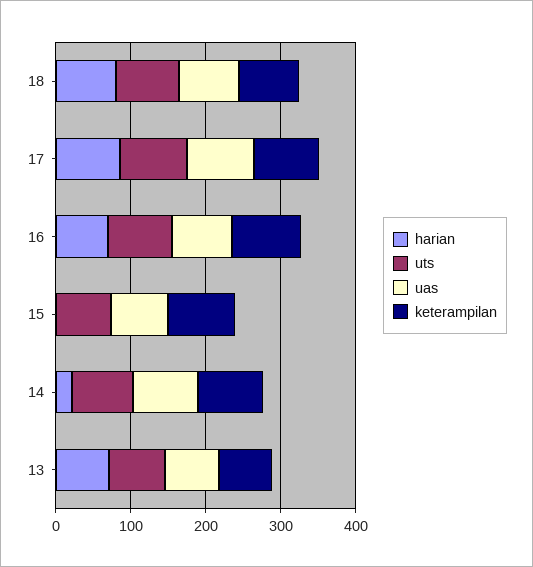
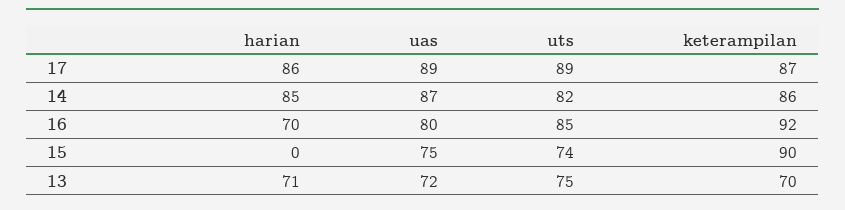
harian, 18: 80 -> none
uts, 18: 80 -> none
uas, 18: 80 -> none
keterampilan, 18: 80 -> none
harian, 14: 20 -> 85

